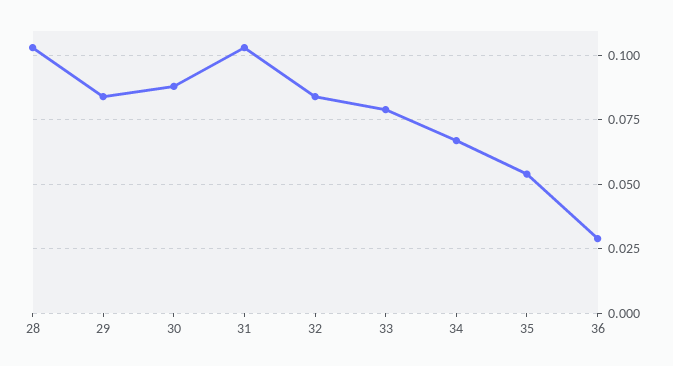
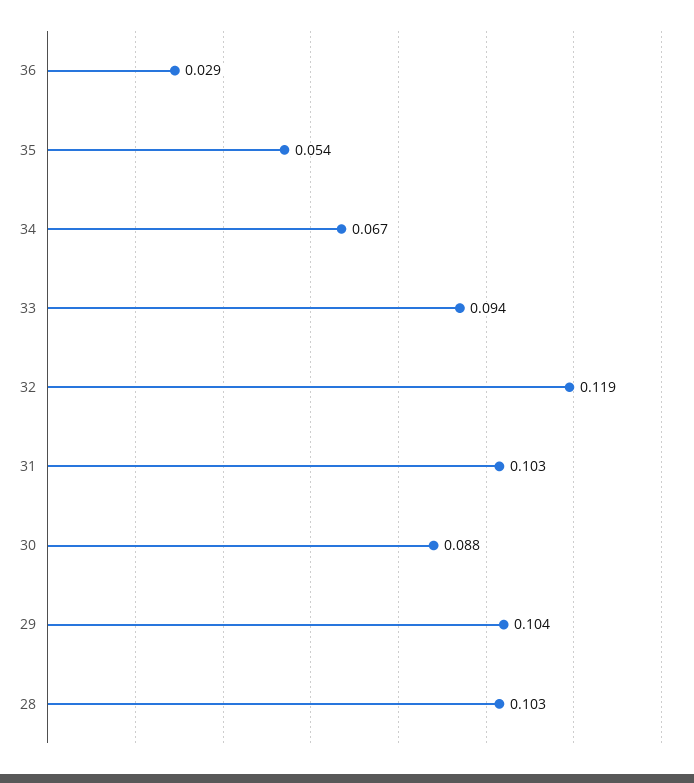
29: 0.085 -> 0.104
32: 0.085 -> 0.119
33: 0.08 -> 0.094

